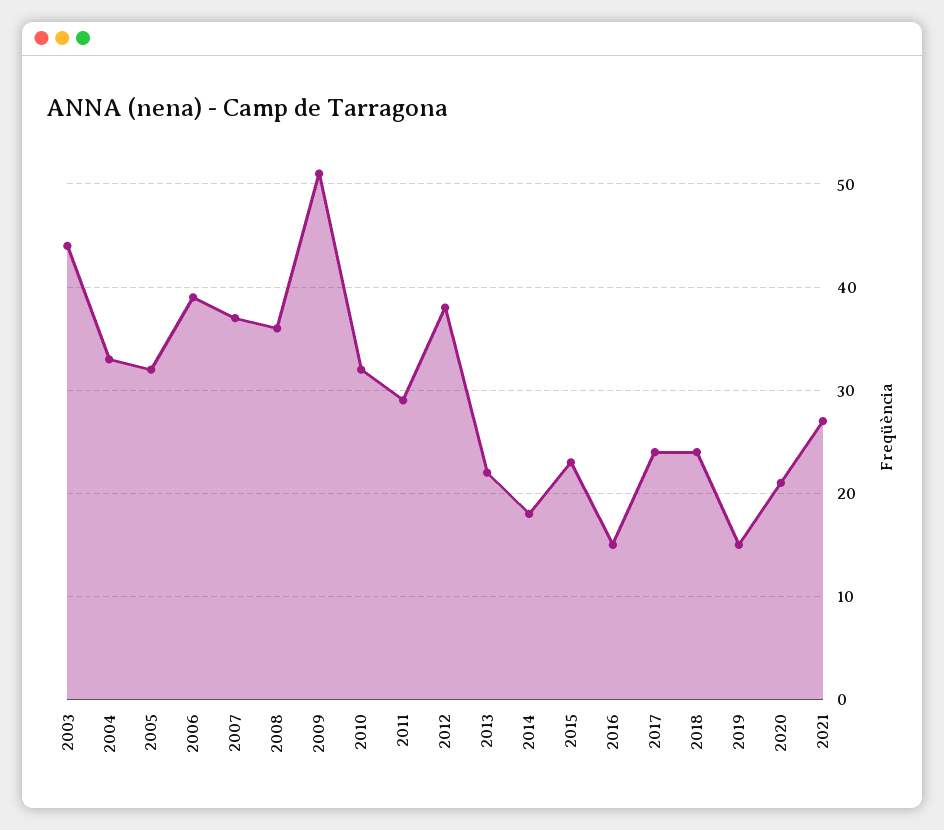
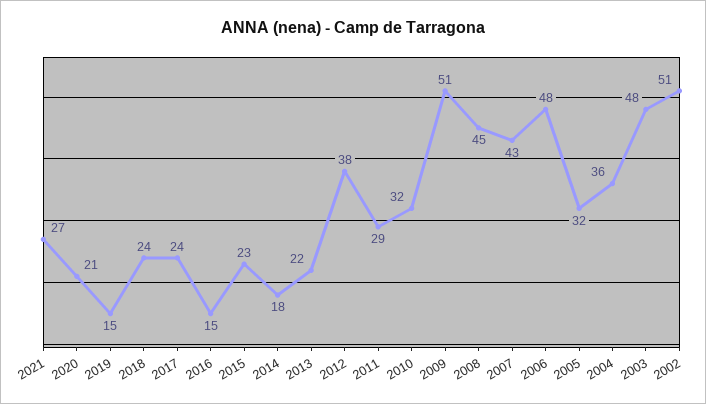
2003: 44 -> 48
2004: 33 -> 36
2006: 39 -> 48
2007: 37 -> 43
2008: 36 -> 45
2002: none -> 51

